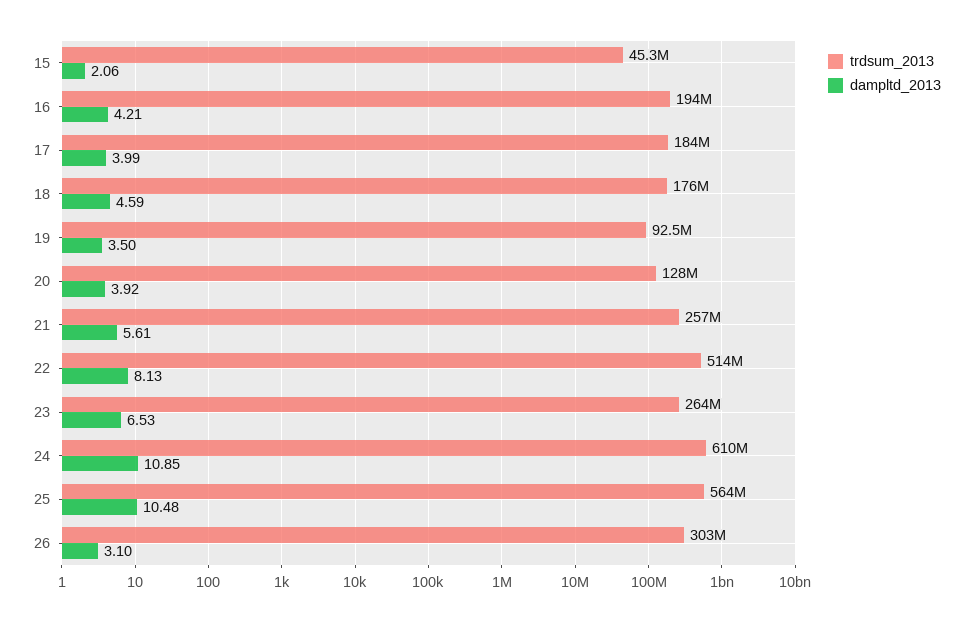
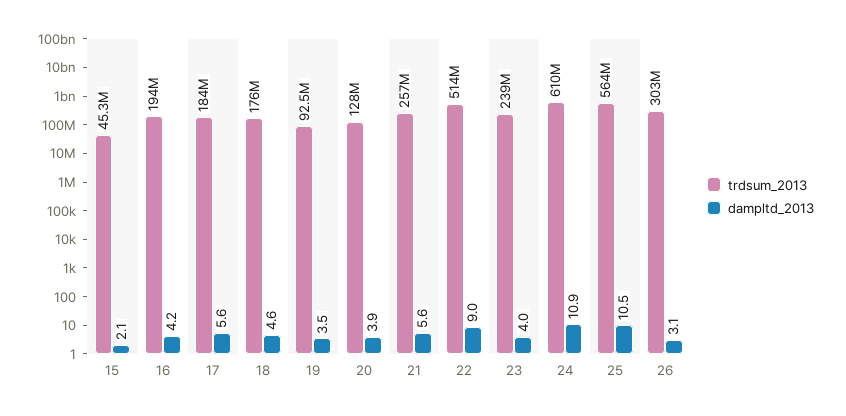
dampltd_2013, 17: 3.99 -> 5.6
dampltd_2013, 22: 8.13 -> 9
trdsum_2013, 23: 264000000 -> 239000000
dampltd_2013, 23: 6.53 -> 4

